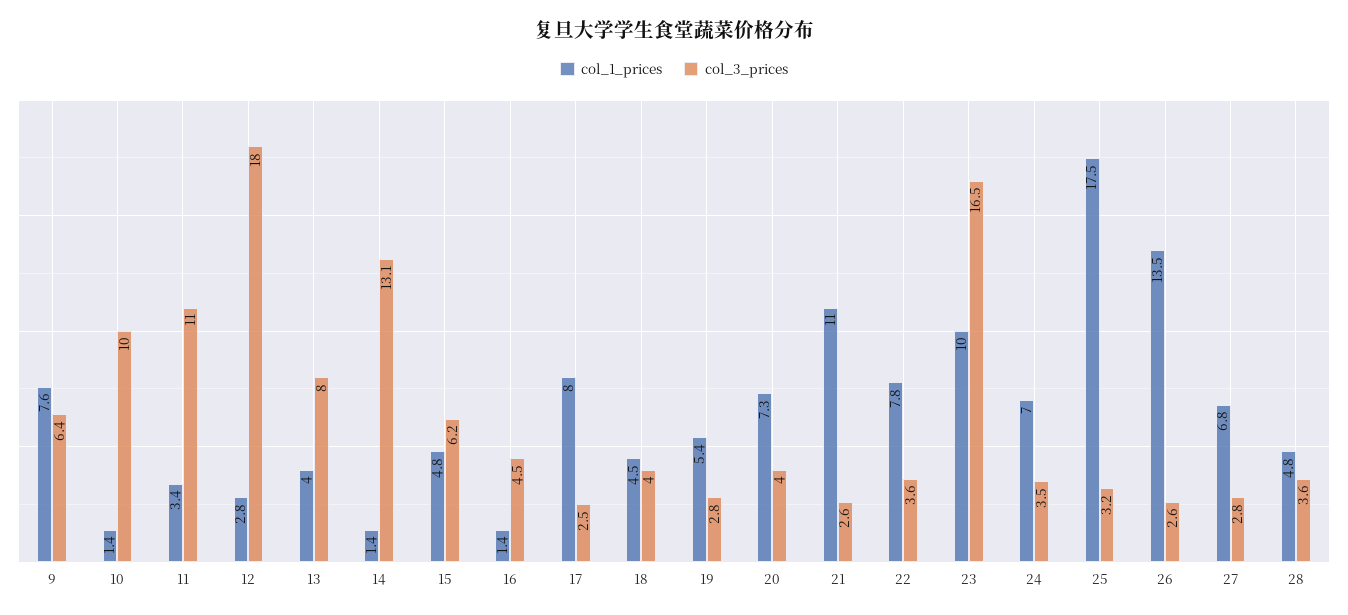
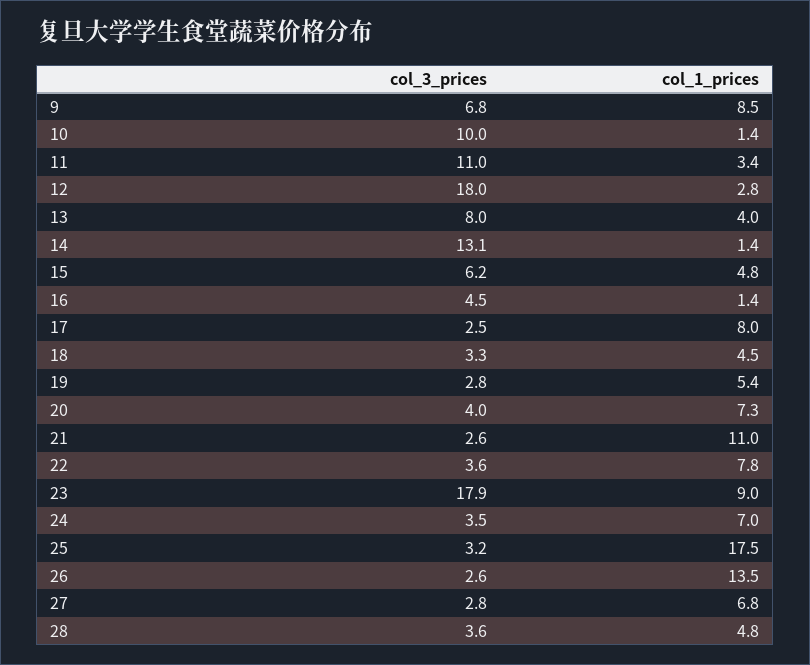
col_1_prices, 9: 7.6 -> 8.5
col_3_prices, 9: 6.4 -> 6.8
col_3_prices, 18: 4 -> 3.3
col_1_prices, 23: 10 -> 9
col_3_prices, 23: 16.5 -> 17.9

